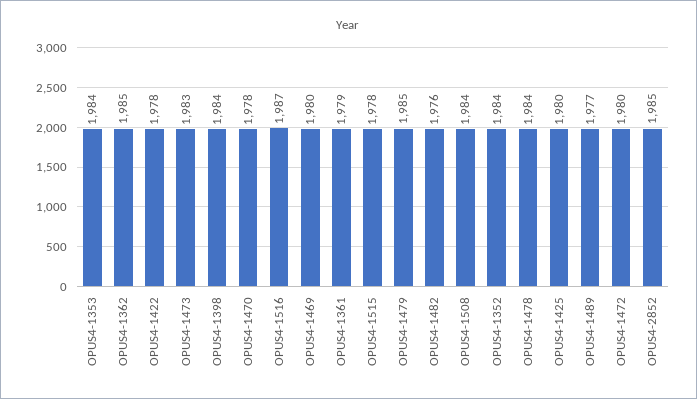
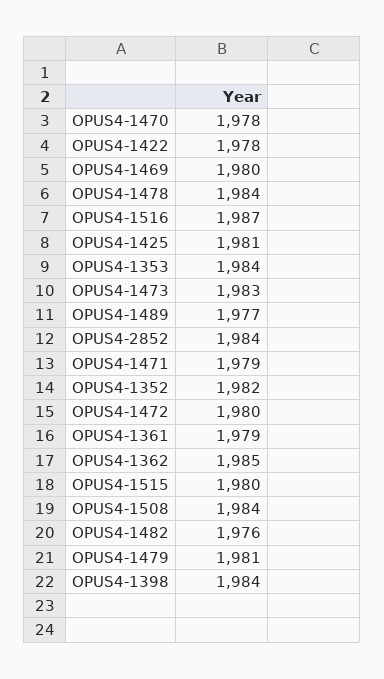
OPUS4-1515: 1978 -> 1980
OPUS4-1479: 1985 -> 1981
OPUS4-1352: 1984 -> 1982
OPUS4-1425: 1980 -> 1981
OPUS4-2852: 1985 -> 1984
OPUS4-1471: none -> 1979

